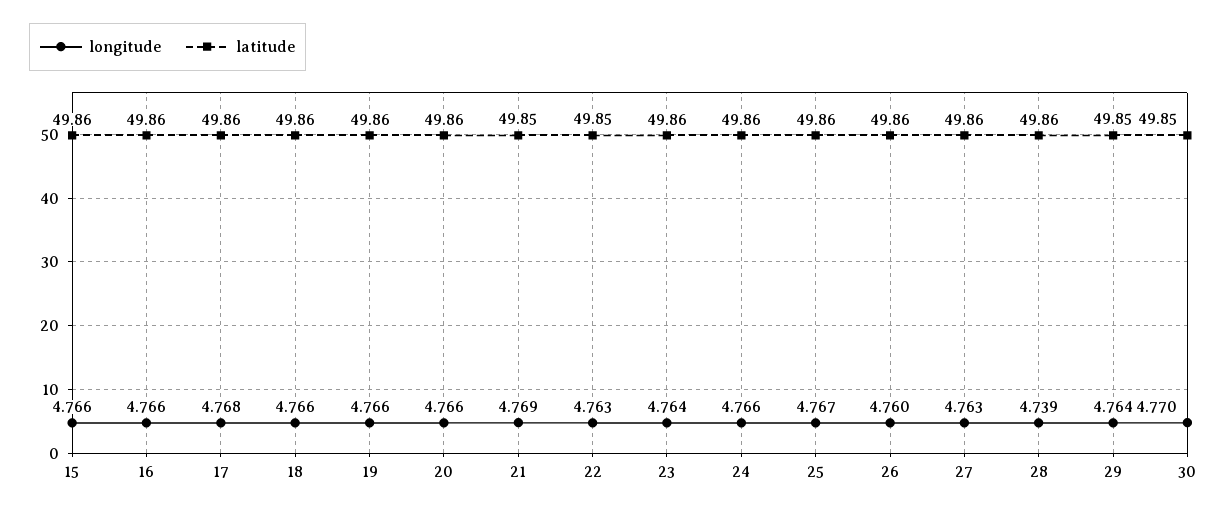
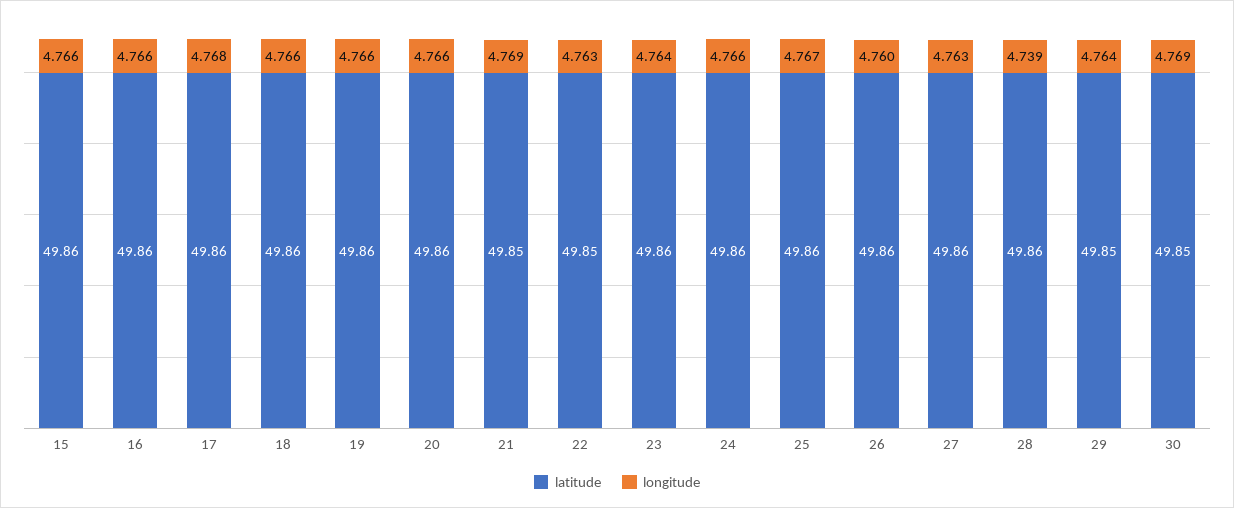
longitude, 30: 4.77 -> 4.769

